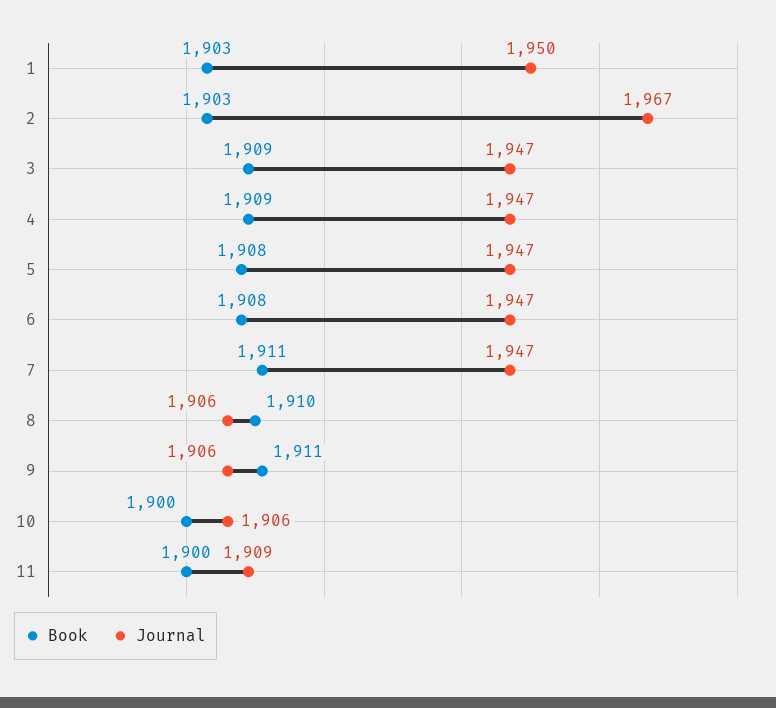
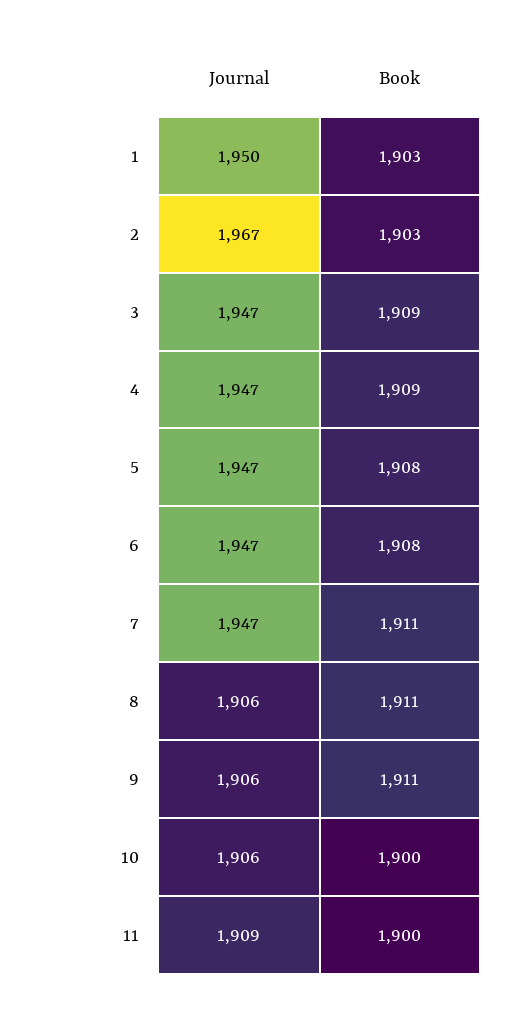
Book, 8: 1910 -> 1911

